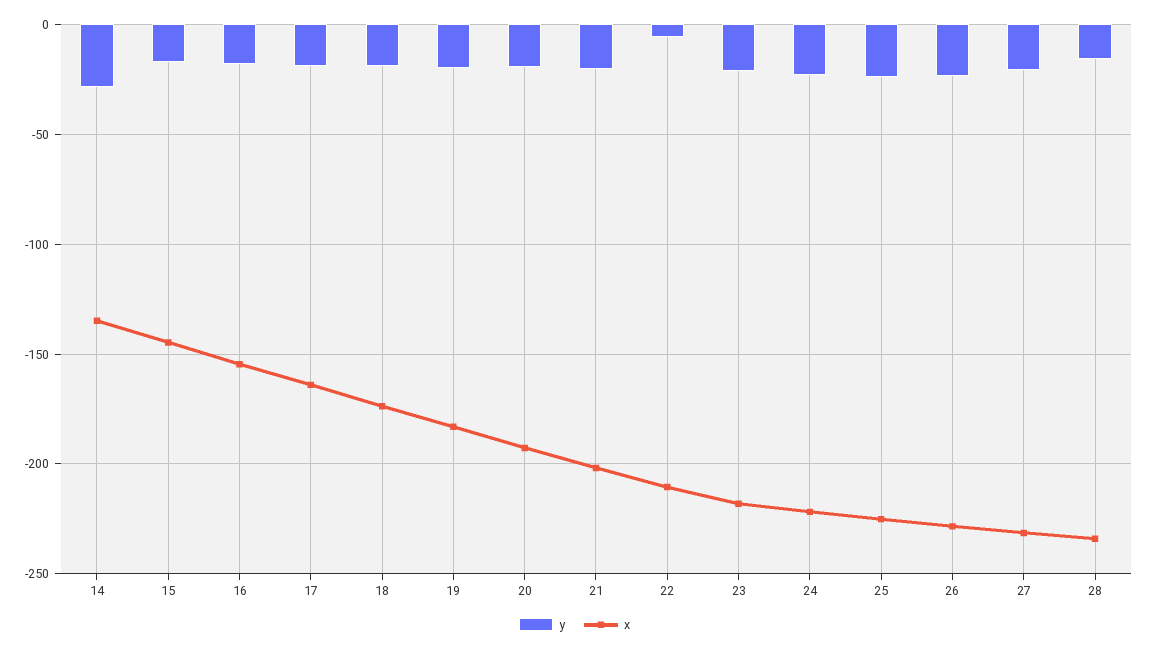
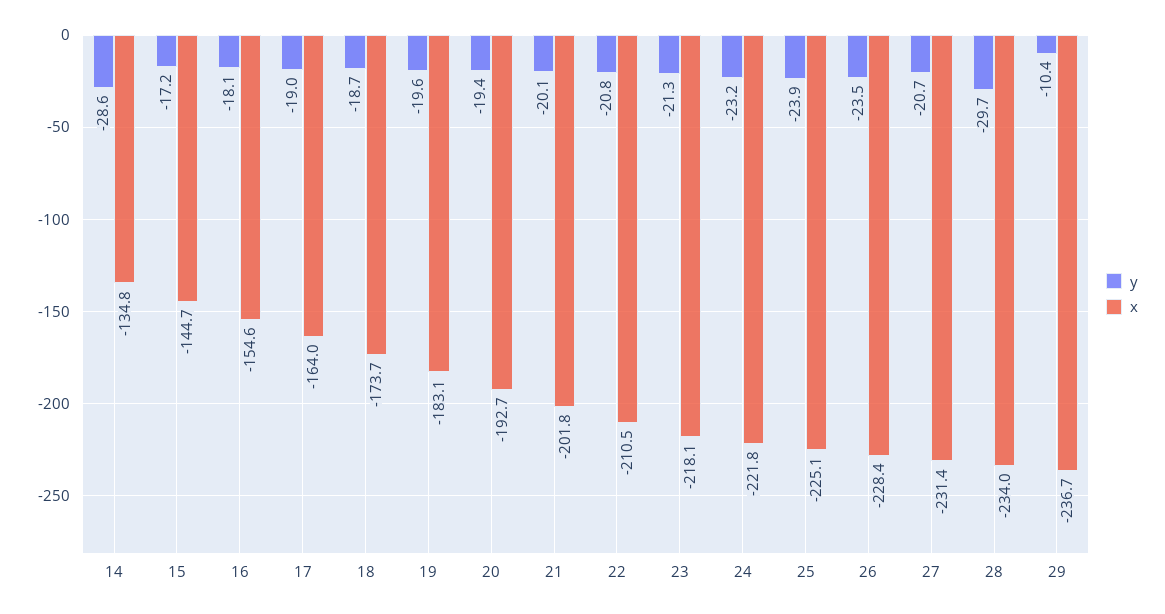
y, 22: -5 -> -20.8
y, 28: -15 -> -29.7
y, 29: none -> -10.4
x, 29: none -> -236.7

